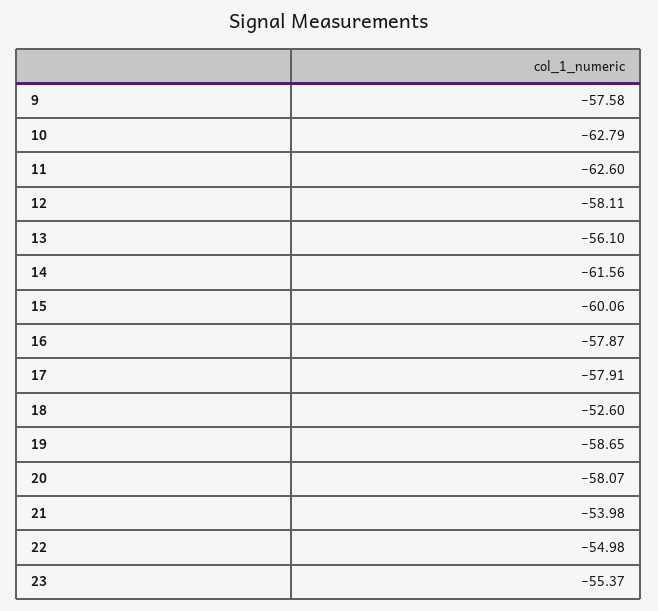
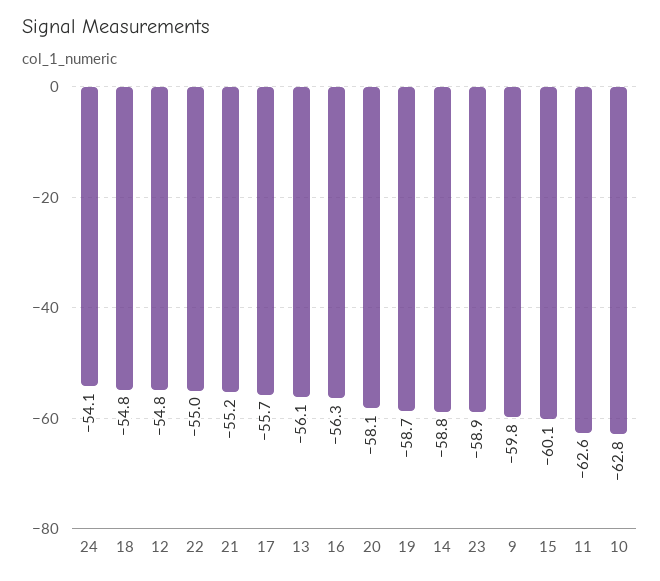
9: -57.58 -> -59.8
12: -58.11 -> -54.8
14: -61.56 -> -58.8
16: -57.87 -> -56.3
17: -57.91 -> -55.7
18: -52.6 -> -54.8
21: -53.98 -> -55.2
23: -55.37 -> -58.9
24: none -> -54.1

